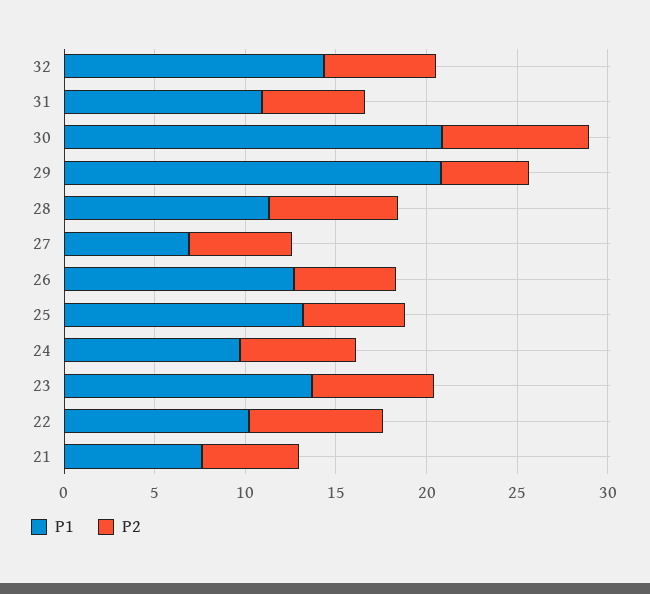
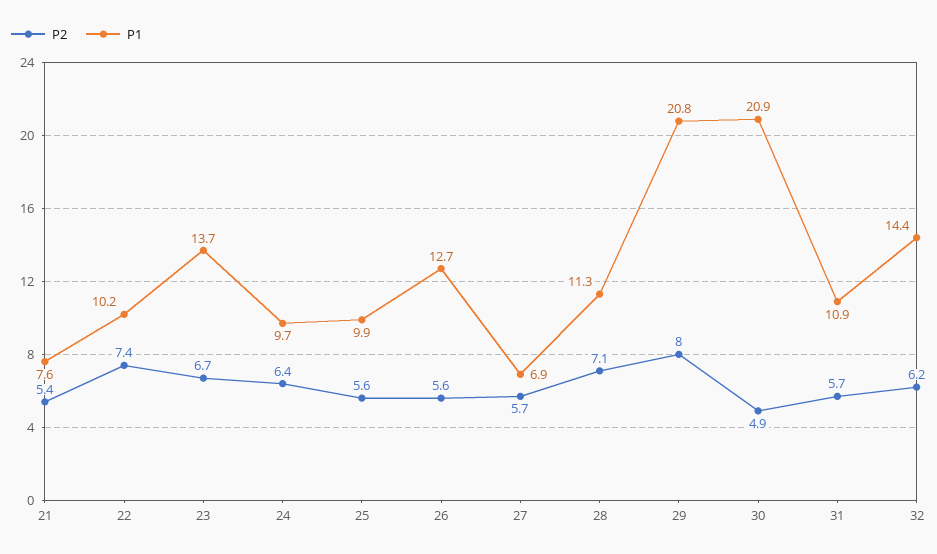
P2, 30: 8 -> 4.9
P2, 29: 5 -> 8
P1, 25: 13 -> 9.9

